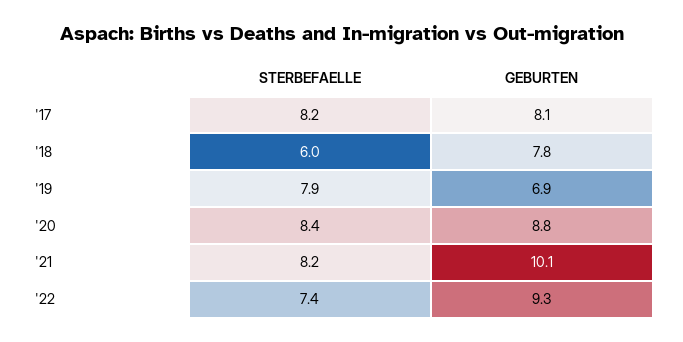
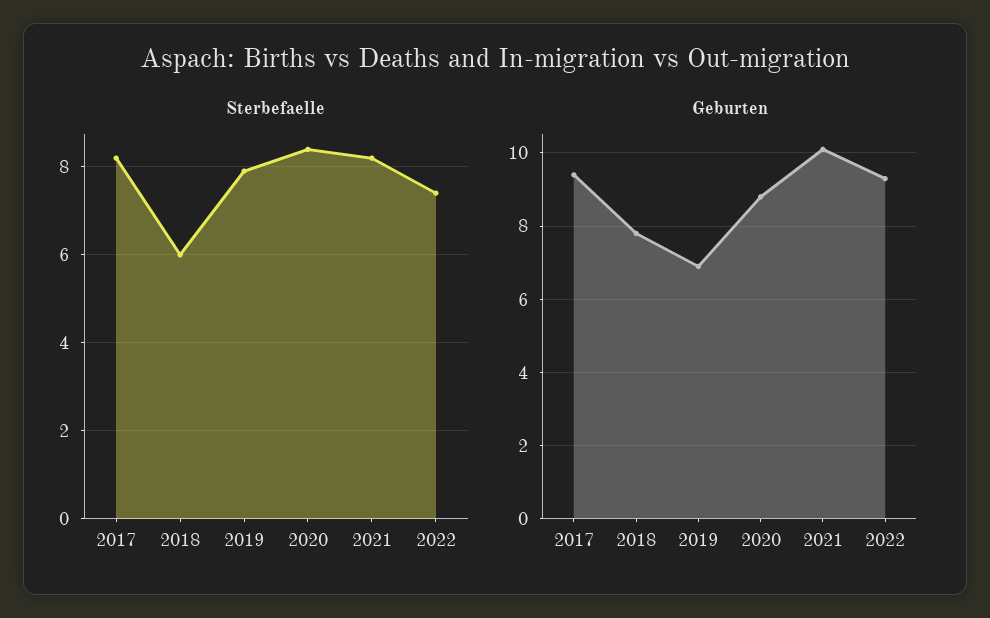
GEBURTEN, '17: 8.1 -> 9.5

